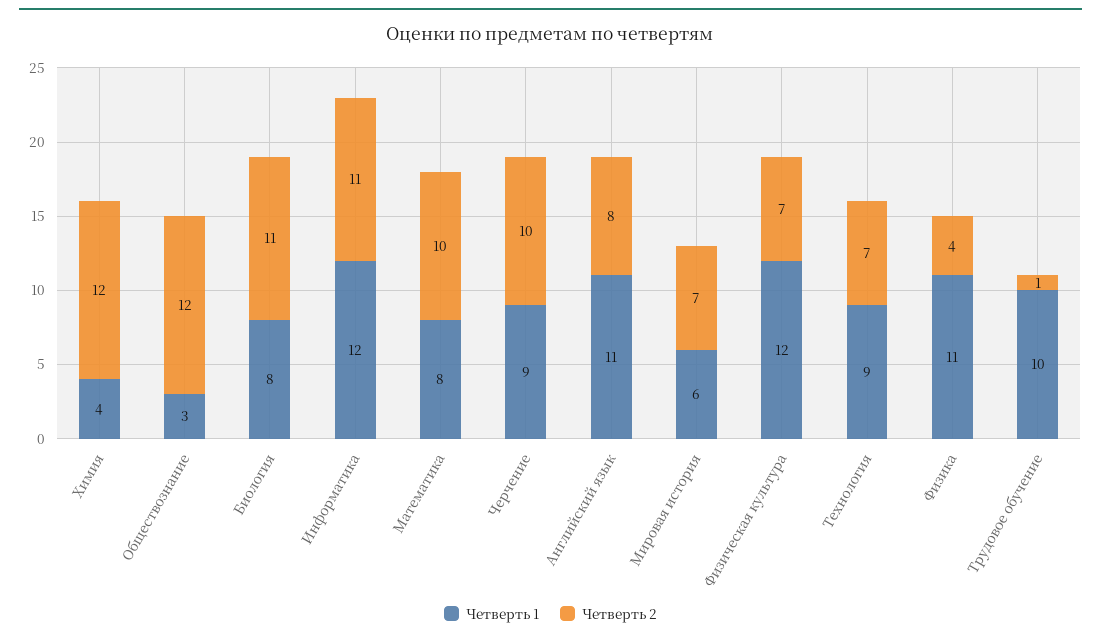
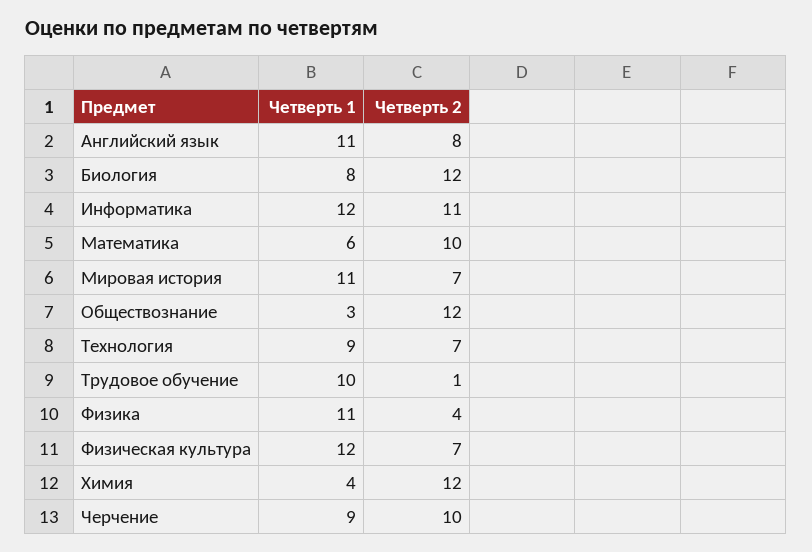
Четверть 2, Биология: 11 -> 12
Четверть 1, Математика: 8 -> 6
Четверть 1, Мировая история: 6 -> 11

